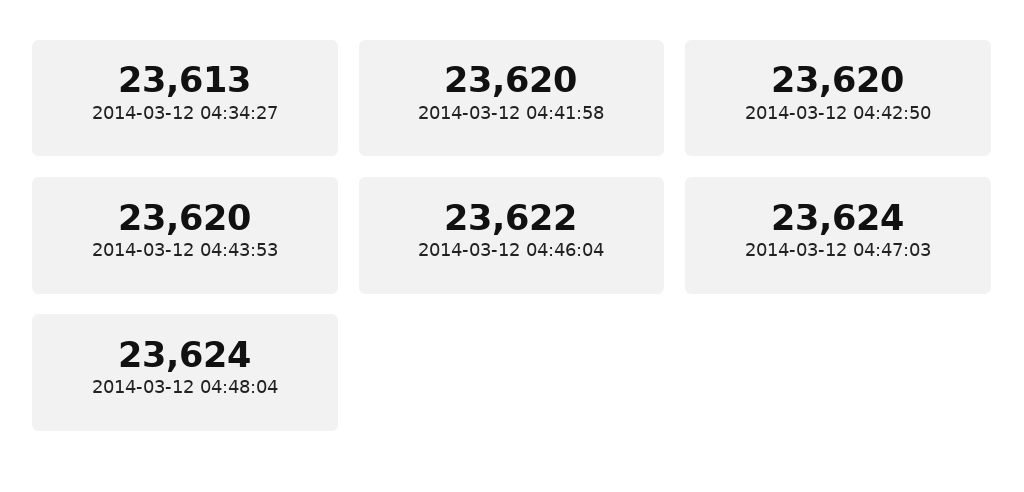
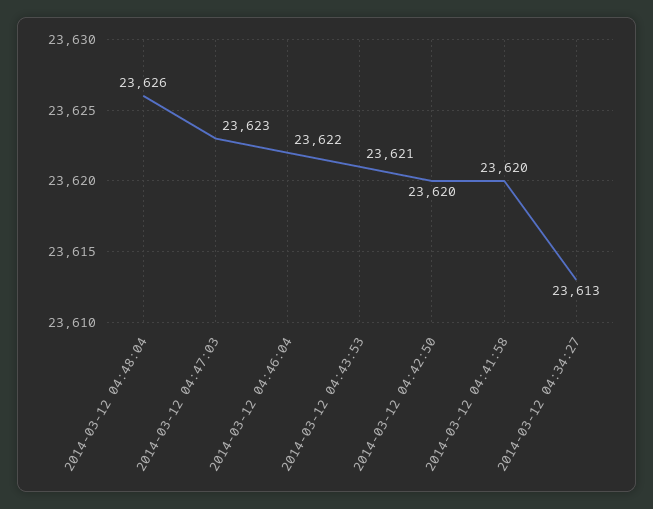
2014-03-12 04:43:53: 23620 -> 23621
2014-03-12 04:47:03: 23624 -> 23623
2014-03-12 04:48:04: 23624 -> 23626

